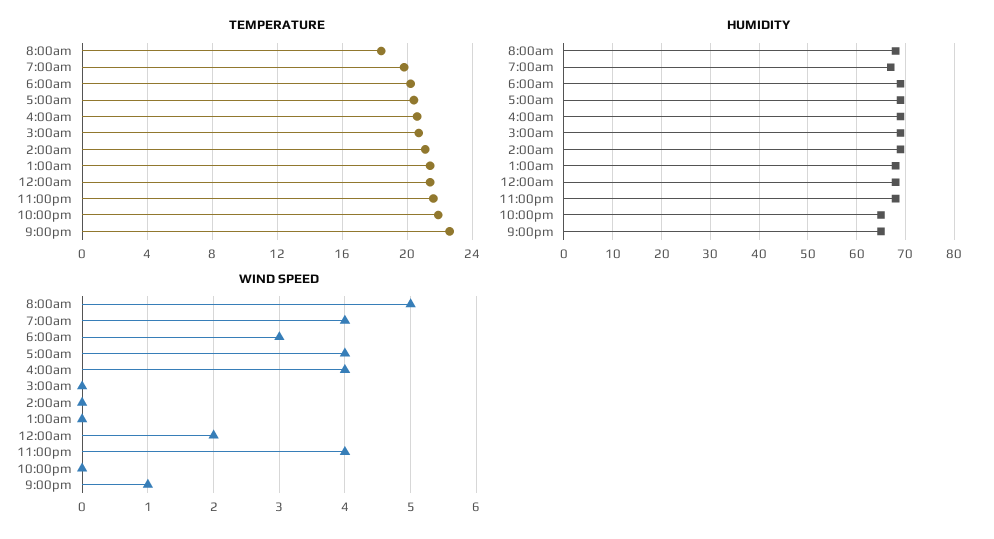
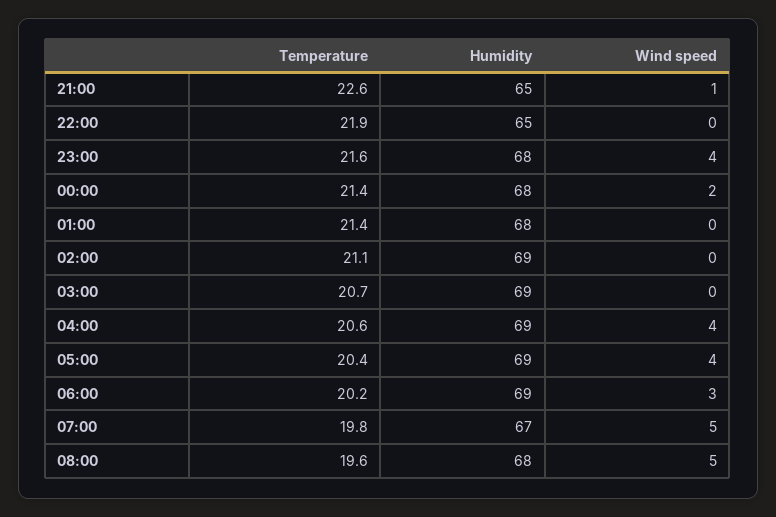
TEMPERATURE, 8:00am: 18.5 -> 19.6
WIND SPEED, 7:00am: 4 -> 5

